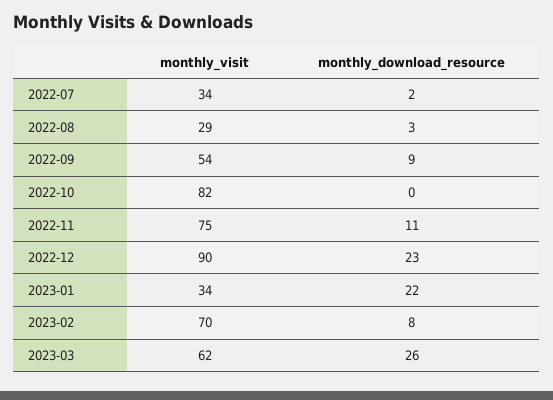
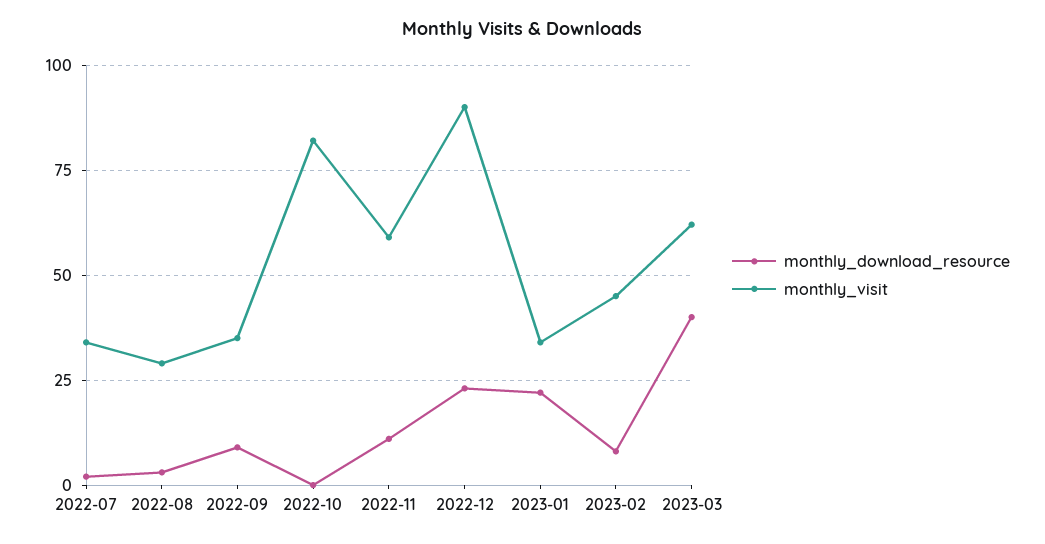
monthly_visit, 2022-09: 54 -> 35
monthly_visit, 2022-11: 75 -> 60
monthly_visit, 2023-02: 70 -> 45
monthly_download_resource, 2023-03: 26 -> 40

